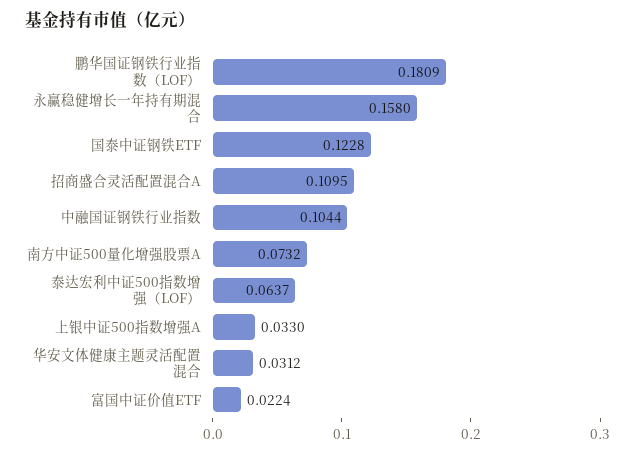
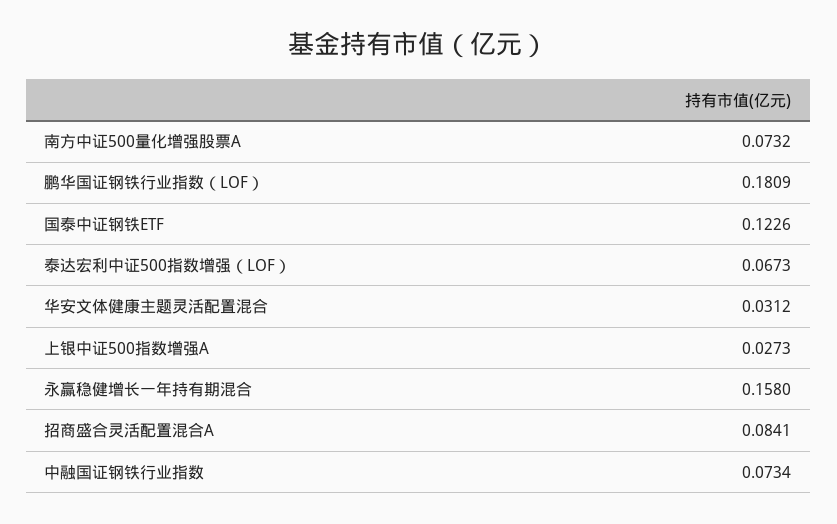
国泰中证钢铁ETF: 0.1228 -> 0.1226
招商盛合灵活配置混合A: 0.1095 -> 0.0841
中融国证钢铁行业指数: 0.1044 -> 0.0734
泰达宏利中证500指数增强（LOF）: 0.0637 -> 0.0673
上银中证500指数增强A: 0.033 -> 0.0273
富国中证价值ETF: 0.0224 -> none

